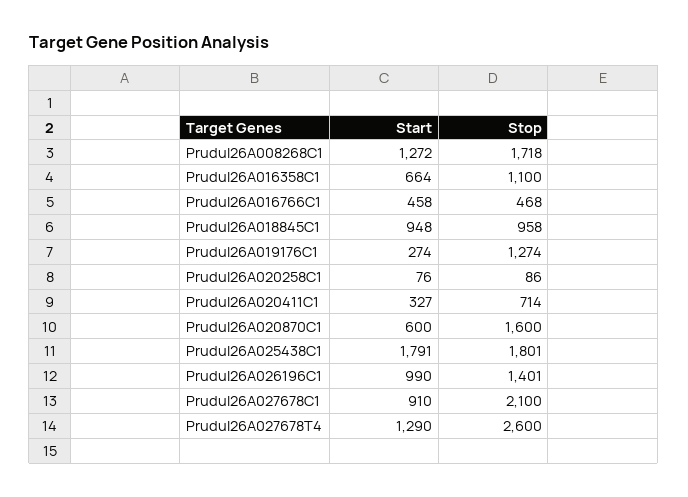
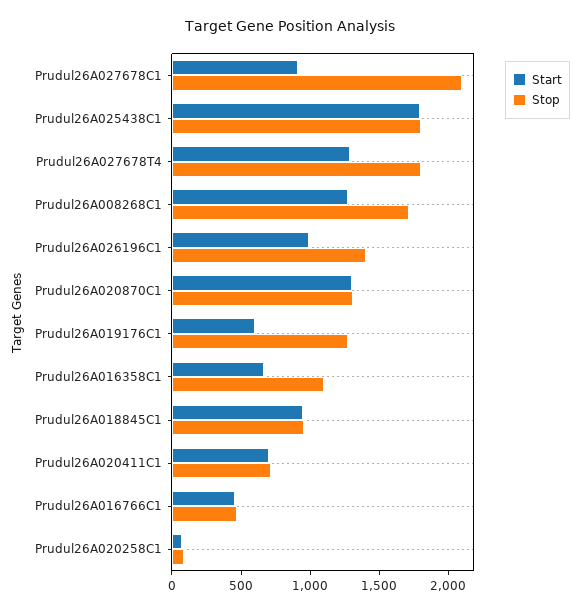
Start, Prudul26A019176C1: 274 -> 600
Start, Prudul26A020411C1: 327 -> 700
Start, Prudul26A020870C1: 600 -> 1300
Stop, Prudul26A020870C1: 1600 -> 1300
Stop, Prudul26A027678T4: 2600 -> 1800

